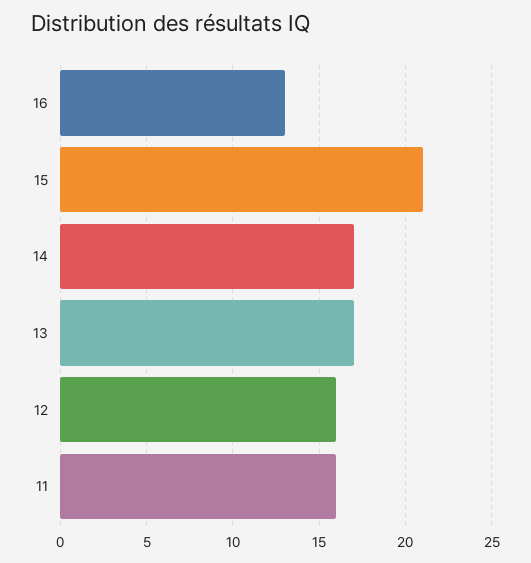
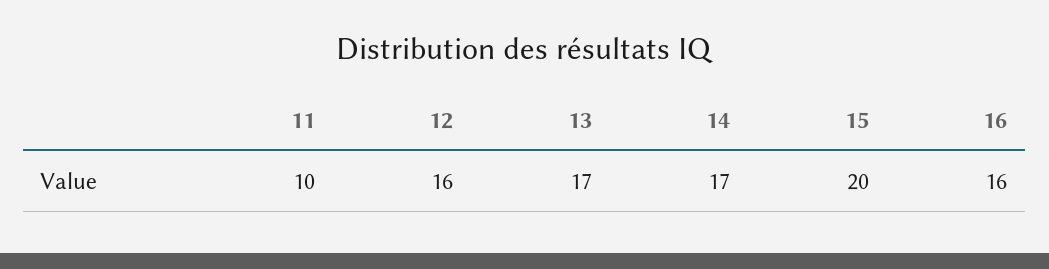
16: 13 -> 16
15: 21 -> 20
11: 16 -> 10

